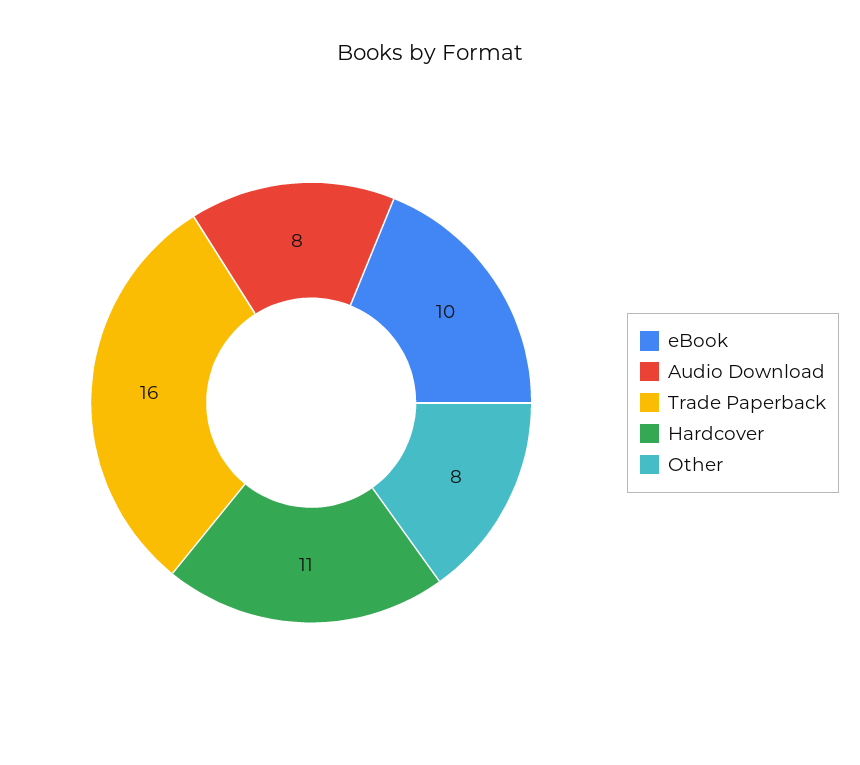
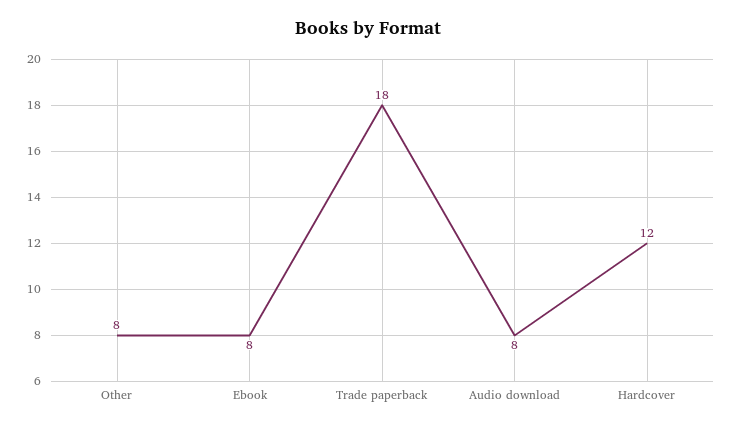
eBook: 10 -> 8
Trade Paperback: 16 -> 18
Hardcover: 11 -> 12

